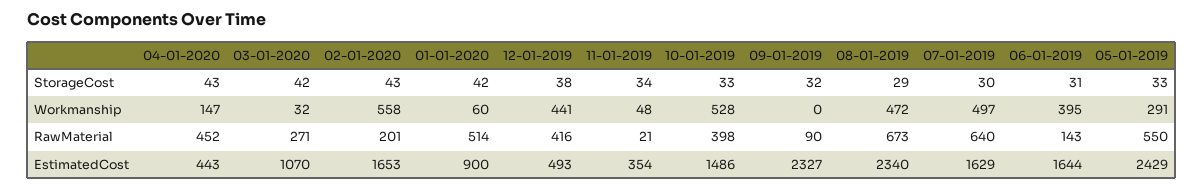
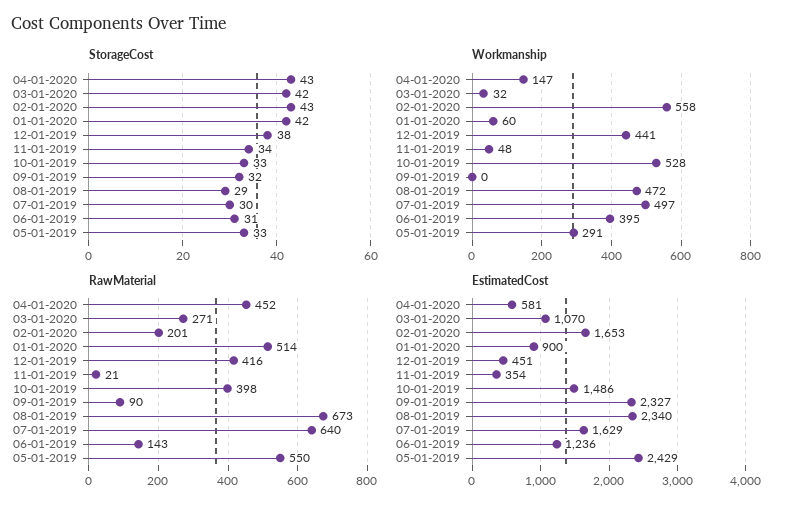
EstimatedCost, 04-01-2020: 443 -> 581
EstimatedCost, 12-01-2019: 493 -> 451
EstimatedCost, 06-01-2019: 1644 -> 1236

